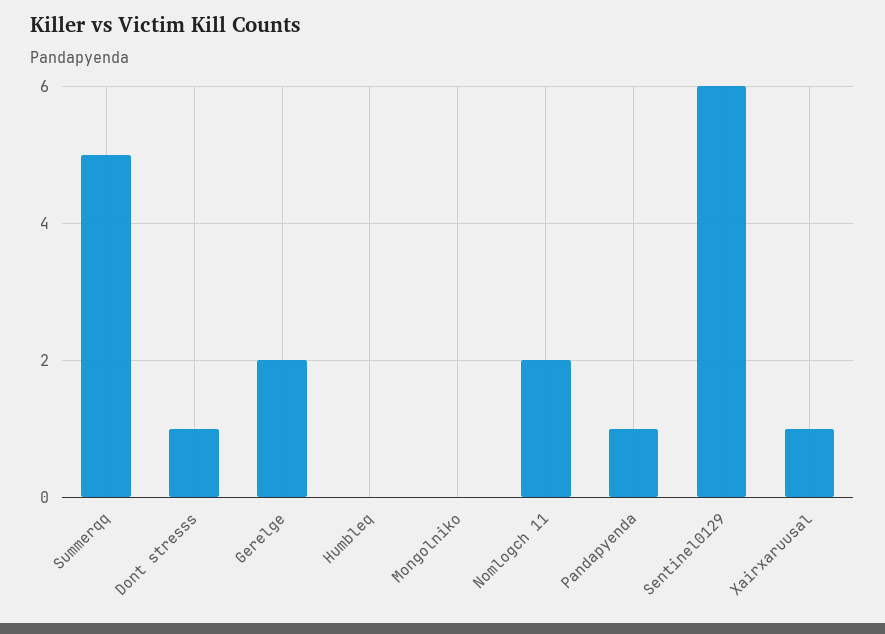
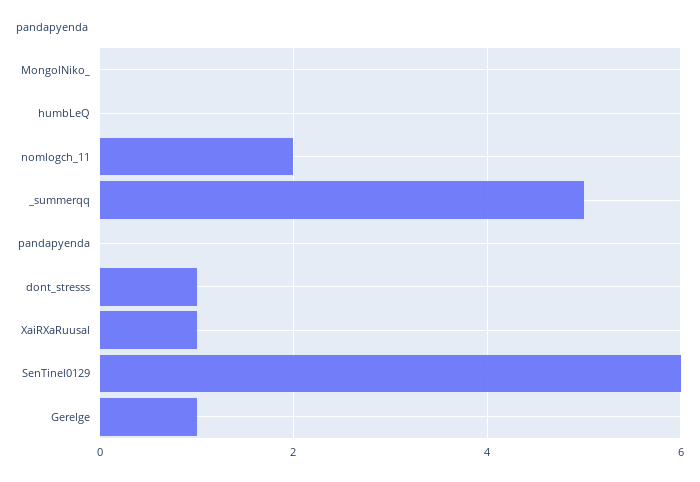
Gerelge: 2 -> 1
Pandapyenda: 1 -> 0

